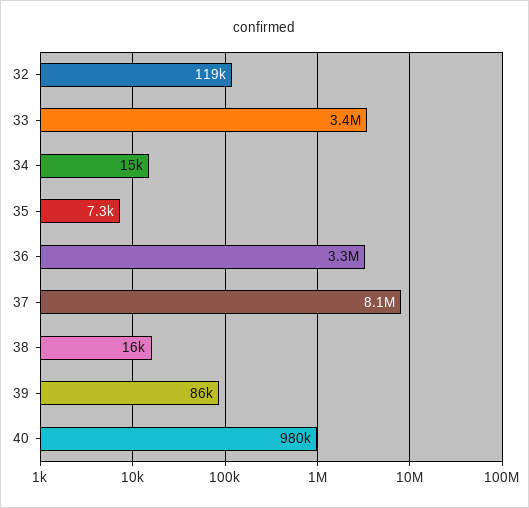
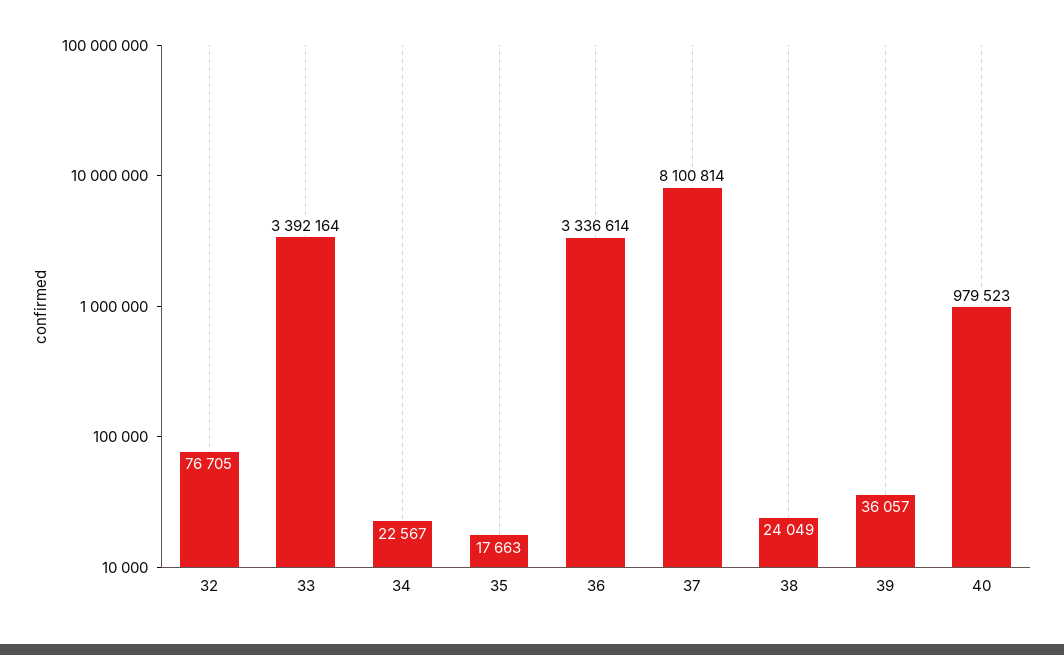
32: 119000 -> 76705
34: 15000 -> 22567
35: 7300 -> 17663
38: 16000 -> 24049
39: 86000 -> 36057

